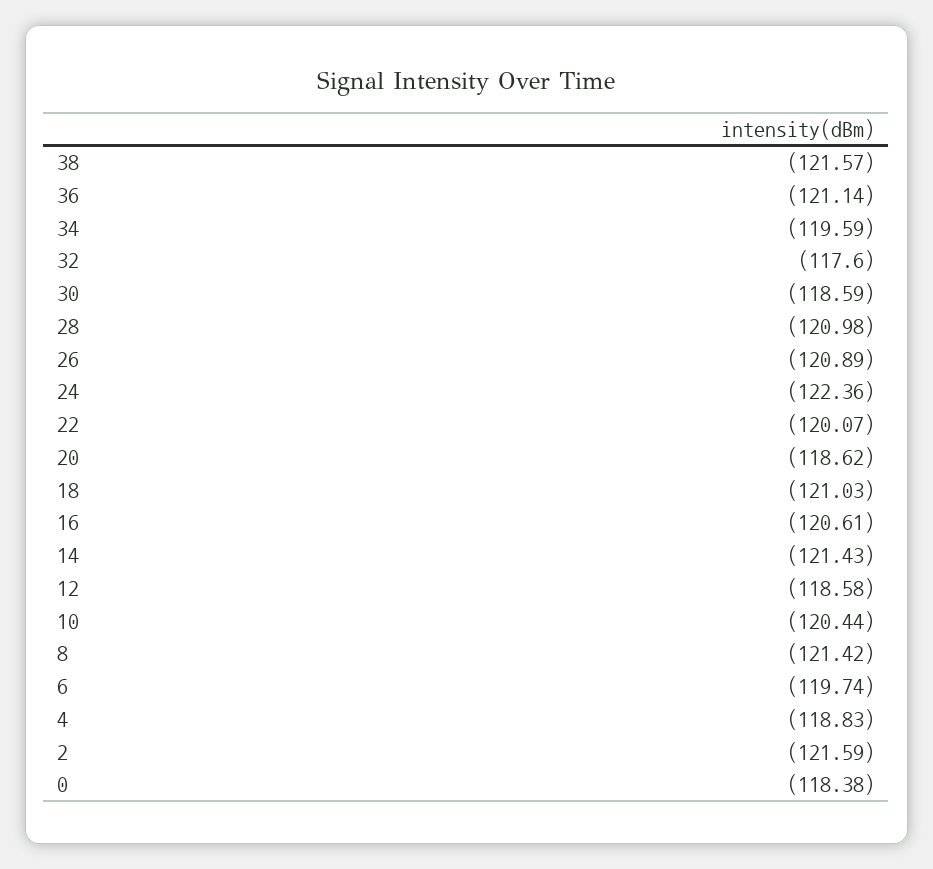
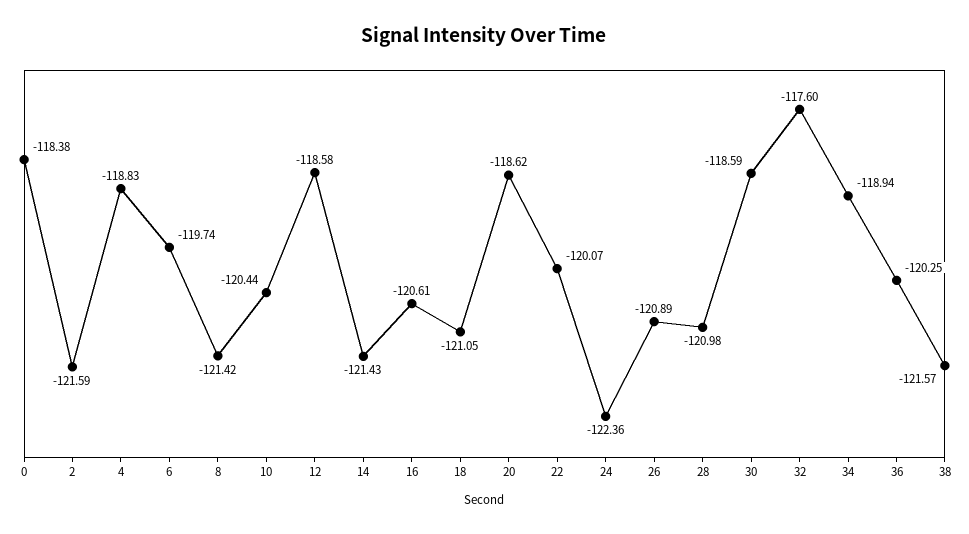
36: -121.14 -> -120.25
34: -119.59 -> -118.94
18: -121.03 -> -121.05

